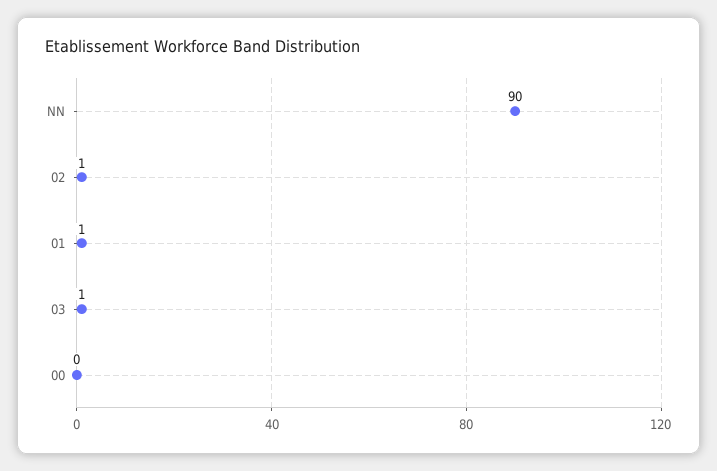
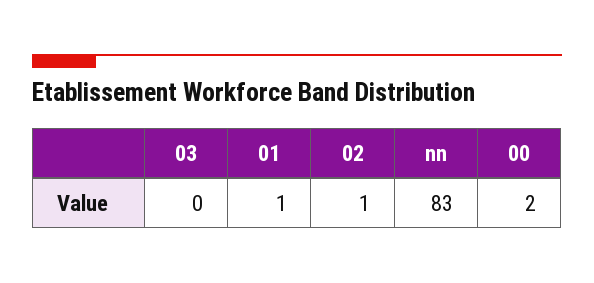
NN: 90 -> 83
03: 1 -> 0
00: 0 -> 2

